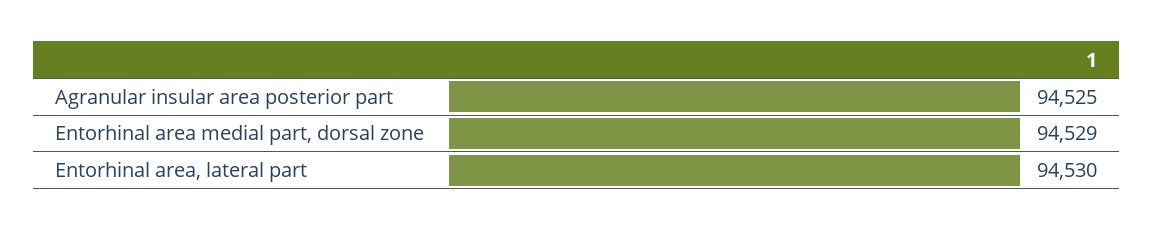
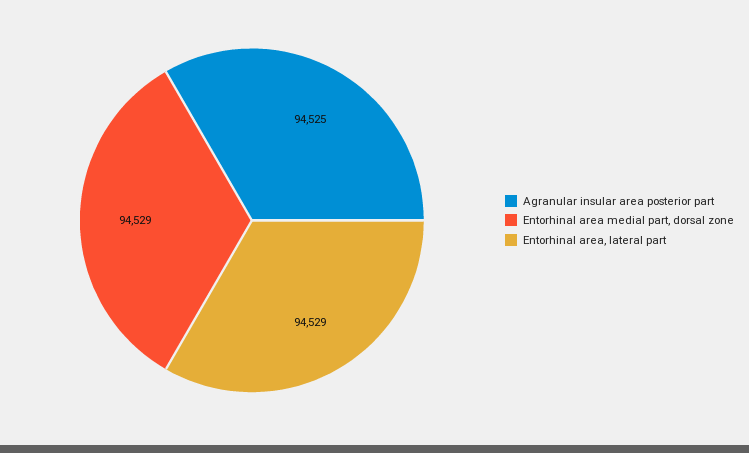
Entorhinal area, lateral part: 94530 -> 94529

